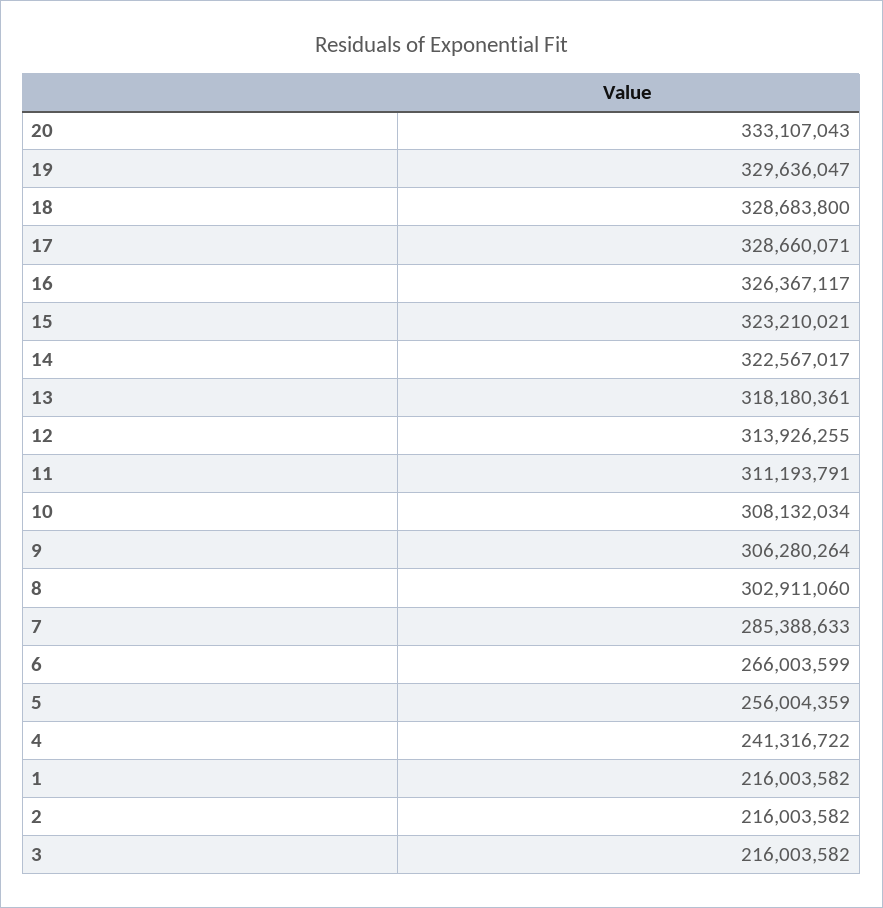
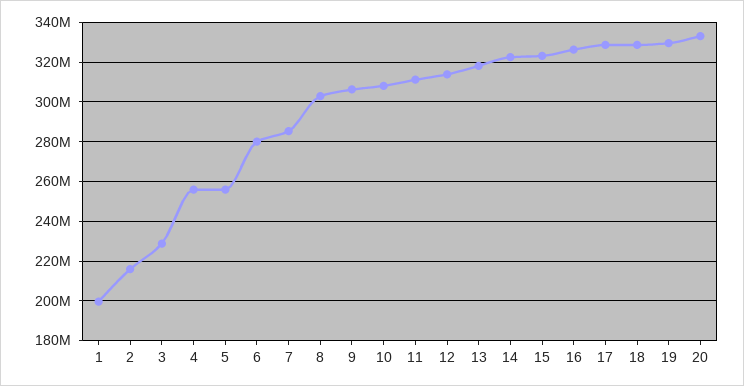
6: 266003599 -> 280000000
4: 241316722 -> 255000000
1: 216003582 -> 200000000
3: 216003582 -> 230000000

